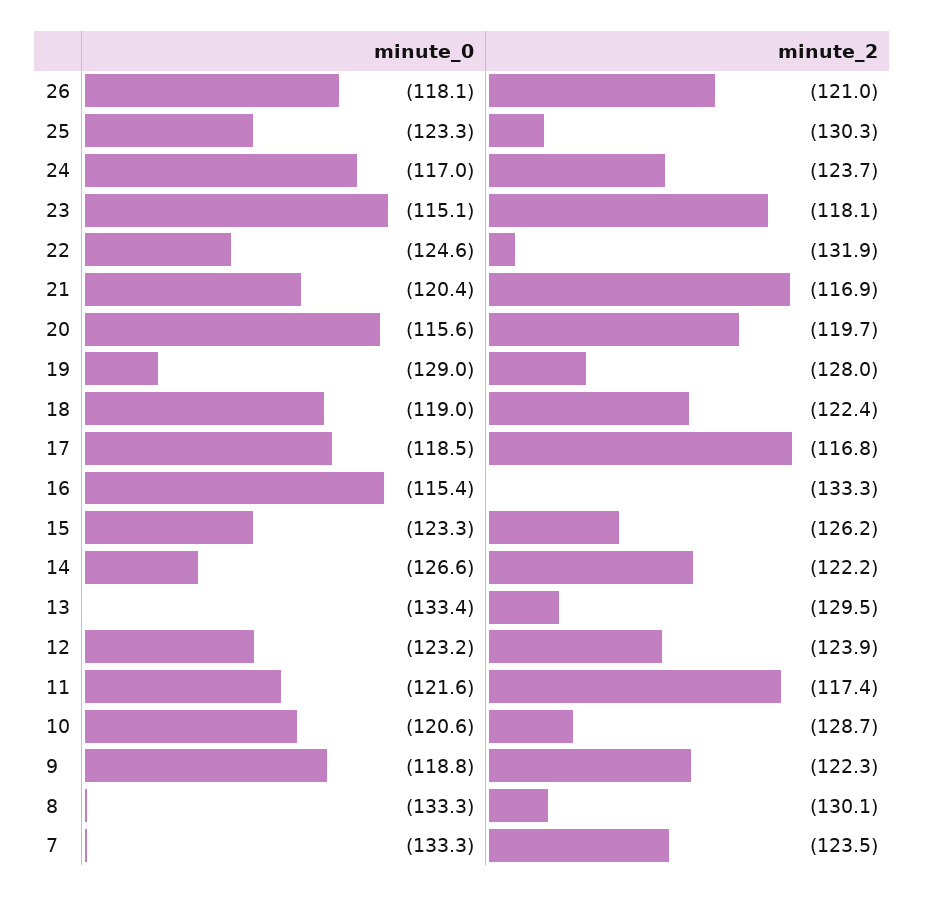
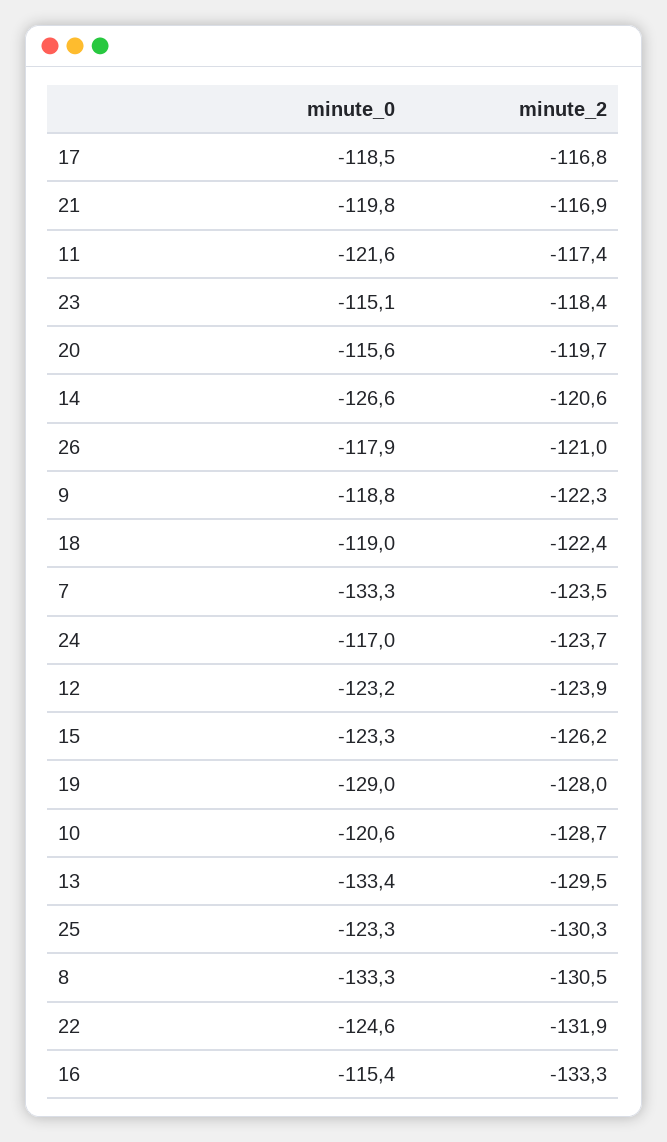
minute_0, 26: -118.1 -> -117.9
minute_2, 23: -118.1 -> -118.4
minute_0, 21: -120.4 -> -119.8
minute_2, 14: -122.2 -> -120.6
minute_2, 8: -130.1 -> -130.5

